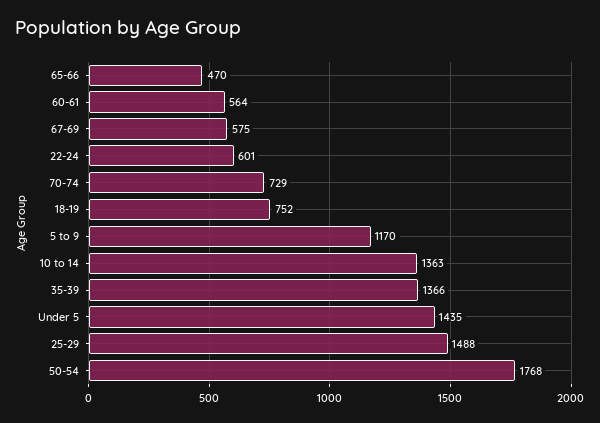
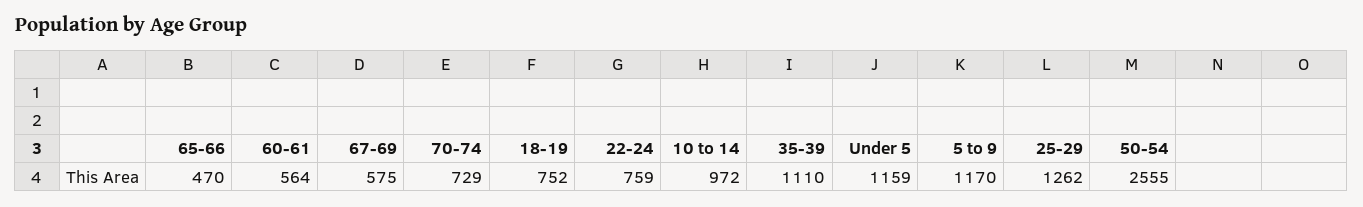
22-24: 601 -> 759
10 to 14: 1363 -> 972
35-39: 1366 -> 1110
Under 5: 1435 -> 1159
25-29: 1488 -> 1262
50-54: 1768 -> 2555

